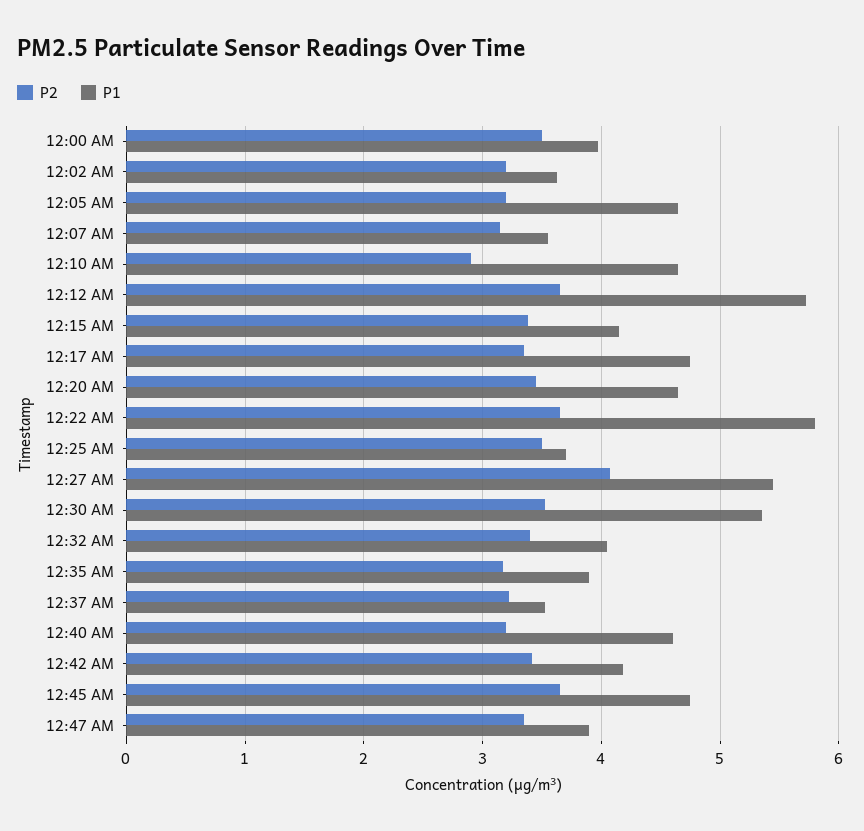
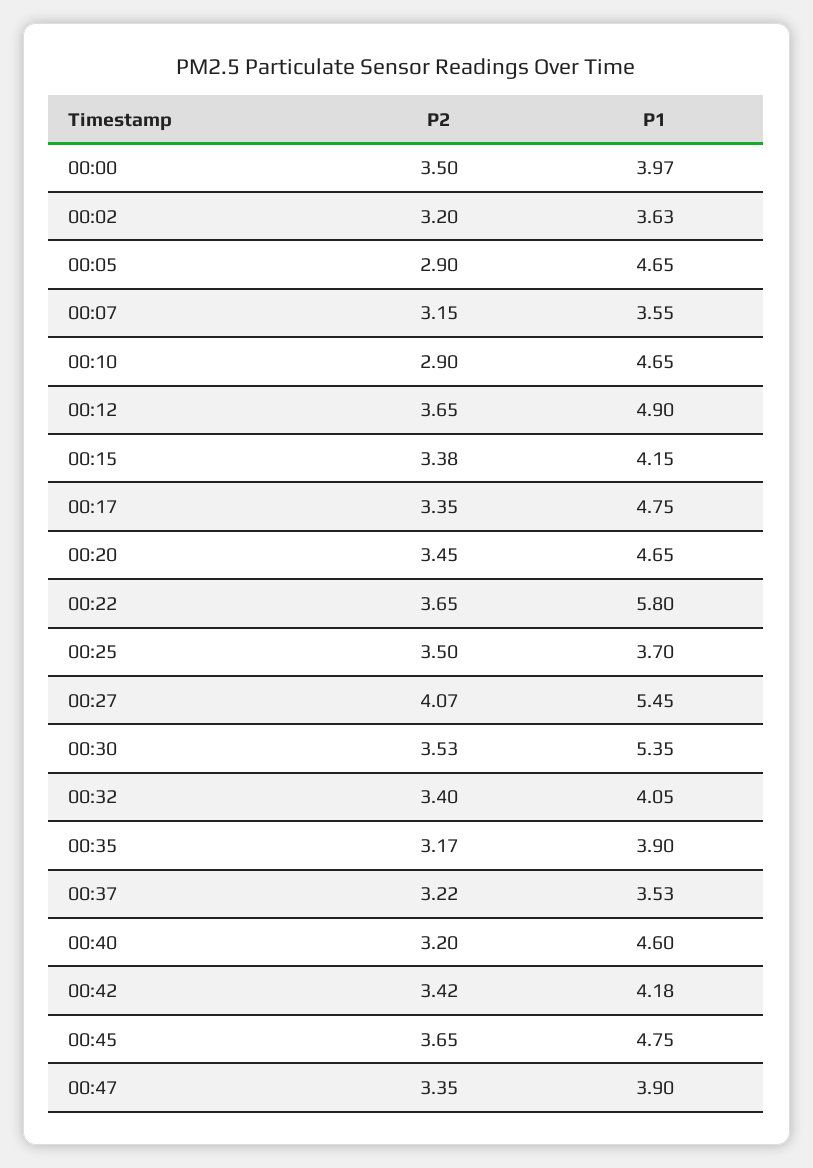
P2, 12:05 AM: 3.2 -> 2.9
P1, 12:12 AM: 5.7 -> 4.9

